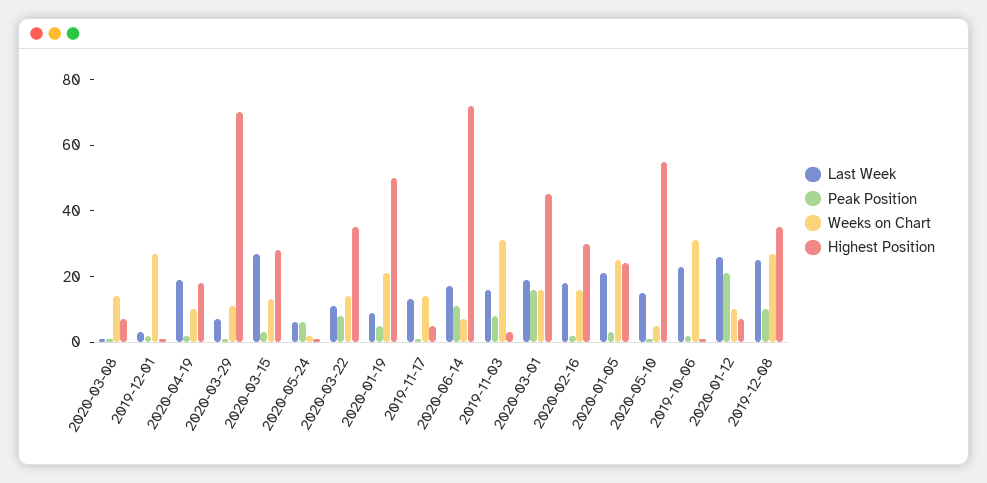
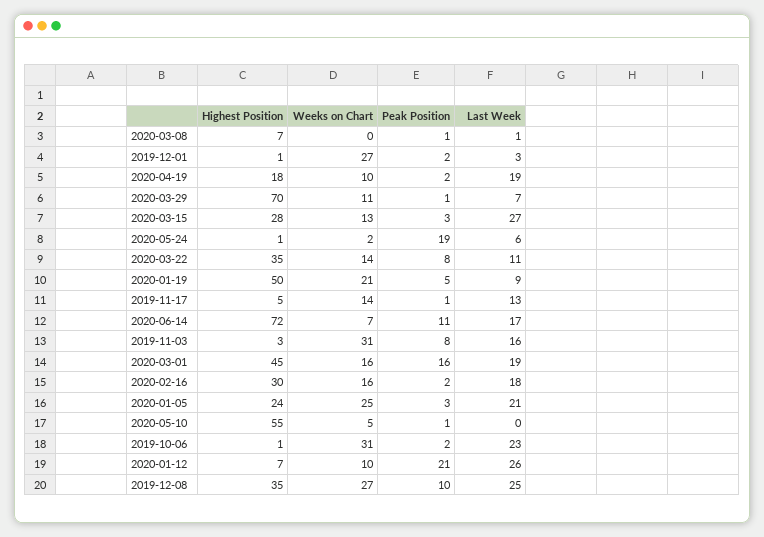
Weeks on Chart, 2020-03-08: 15 -> 0
Peak Position, 2020-05-24: 5 -> 19
Last Week, 2020-05-10: 15 -> 0

